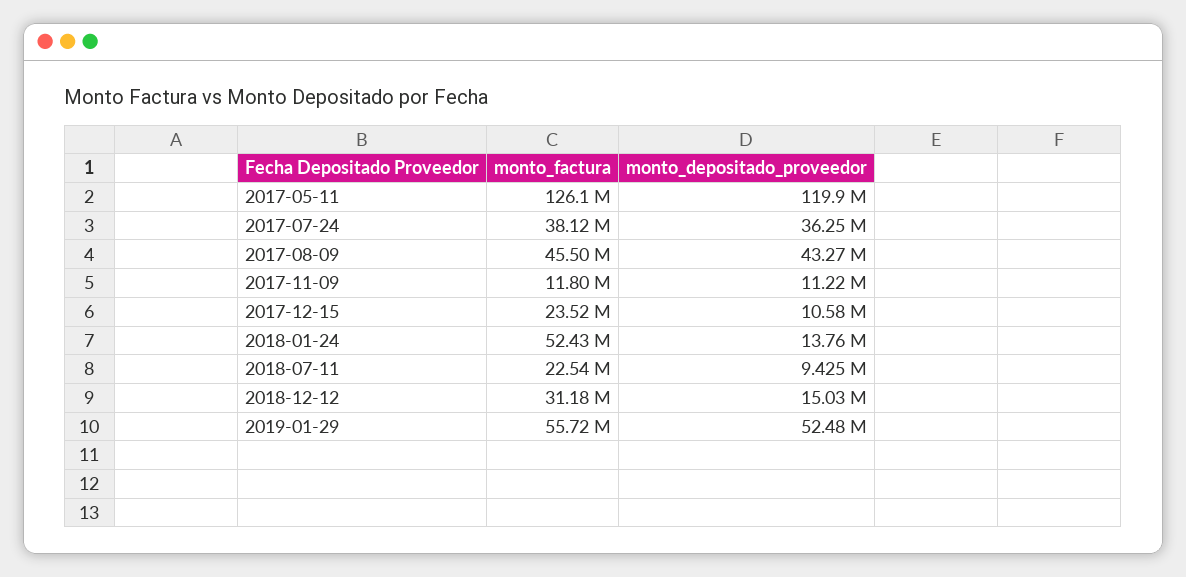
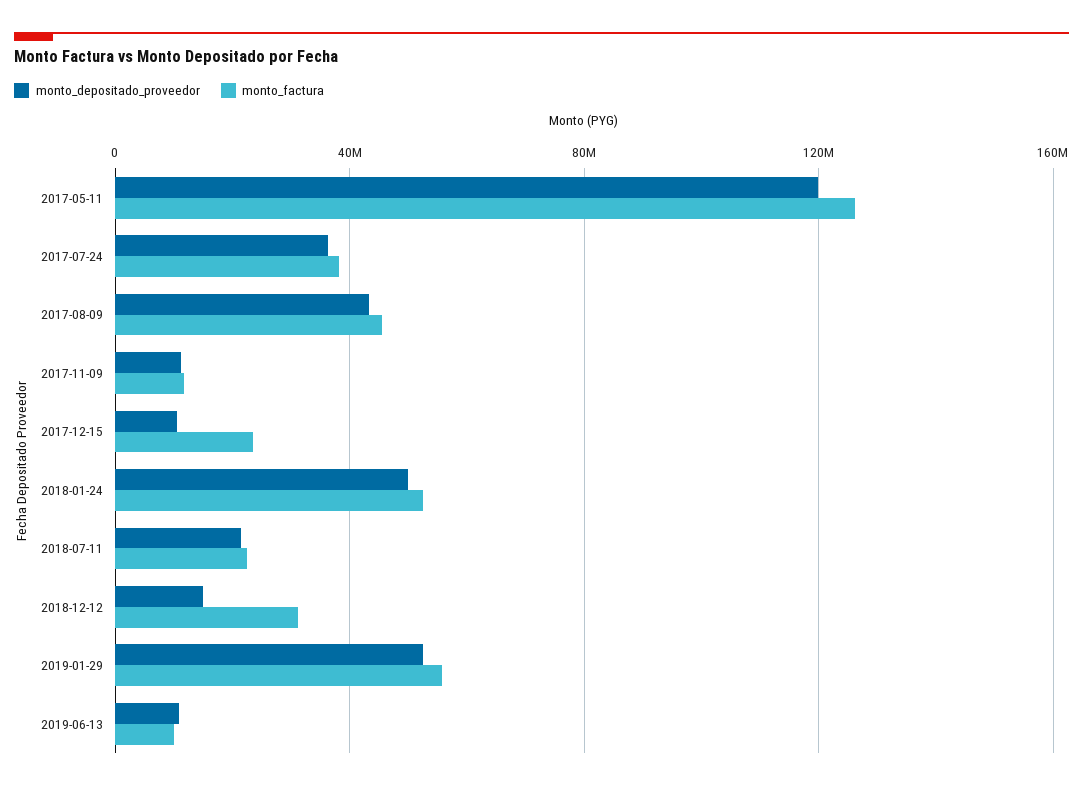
monto_depositado_proveedor, 2018-01-24: 13760000 -> 50000000
monto_depositado_proveedor, 2018-07-11: 9425000 -> 20000000
monto_depositado_proveedor, 2019-06-13: none -> 10000000
monto_factura, 2019-06-13: none -> 10000000

